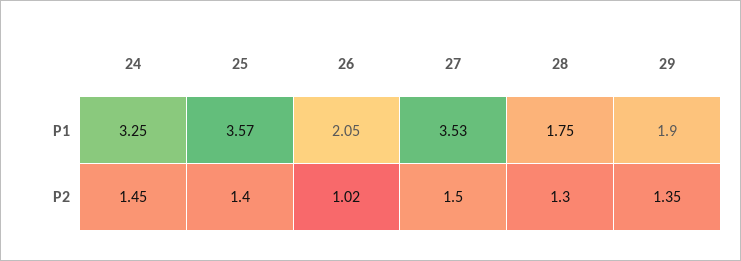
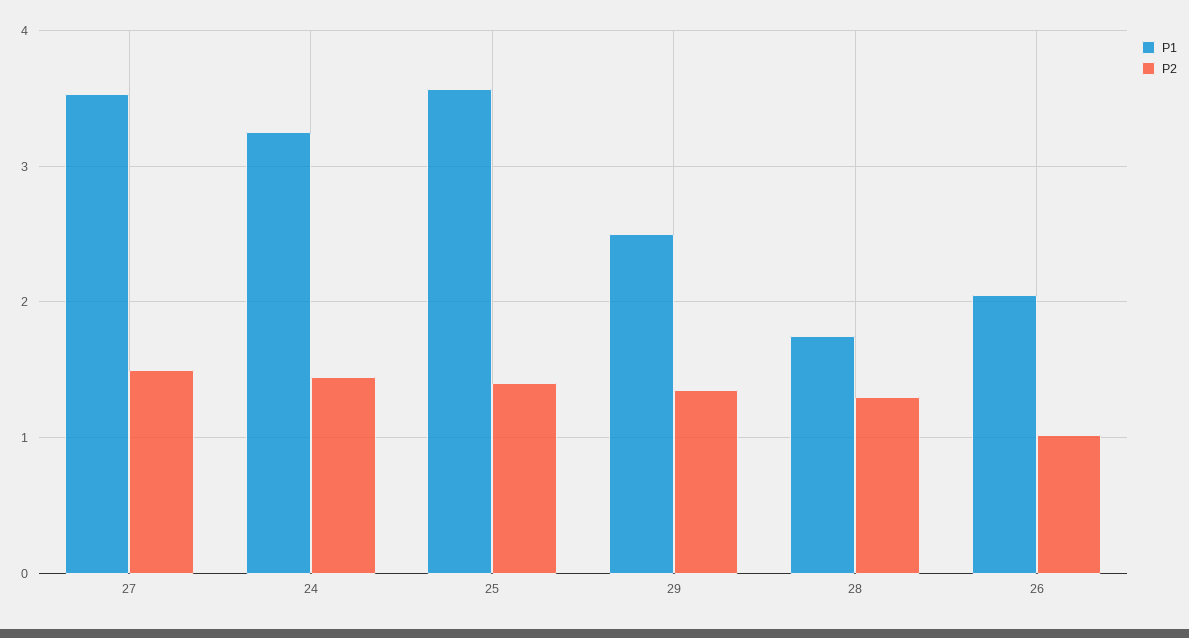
P1, 29: 1.9 -> 2.5

